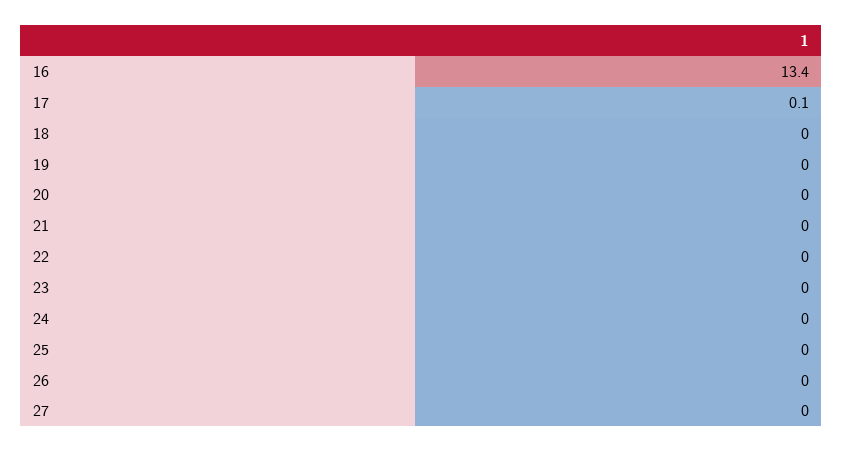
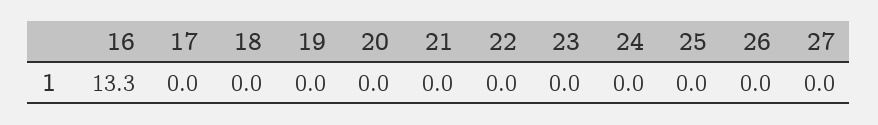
16: 13.4 -> 13.3
17: 0.1 -> 0

